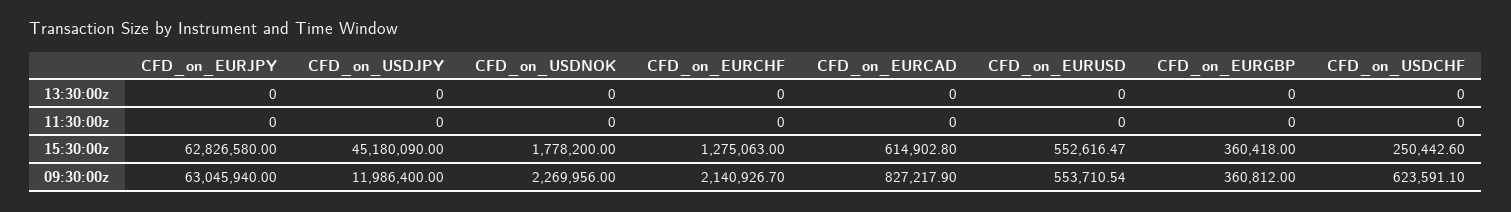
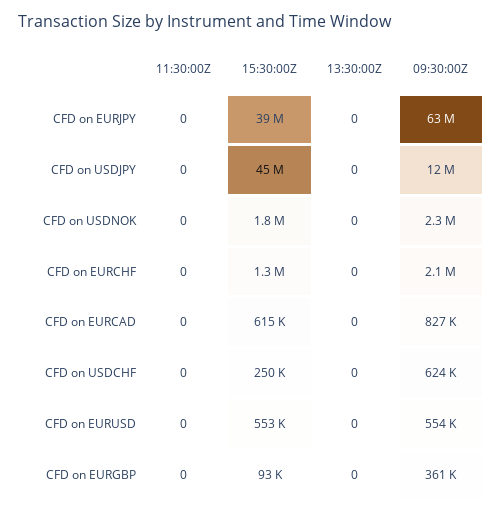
CFD_on_EURJPY, 15:30:00z: 62826580 -> 39000000
CFD_on_EURGBP, 15:30:00z: 360418 -> 93000

